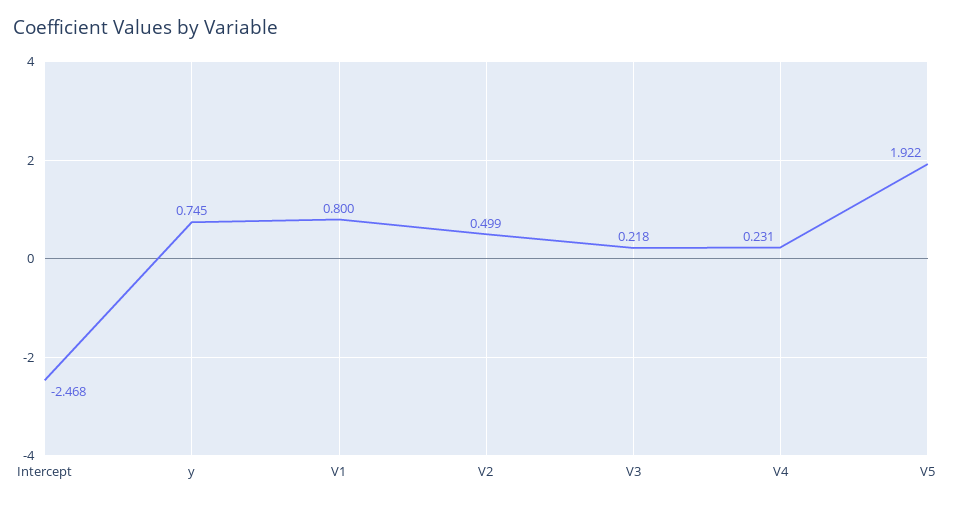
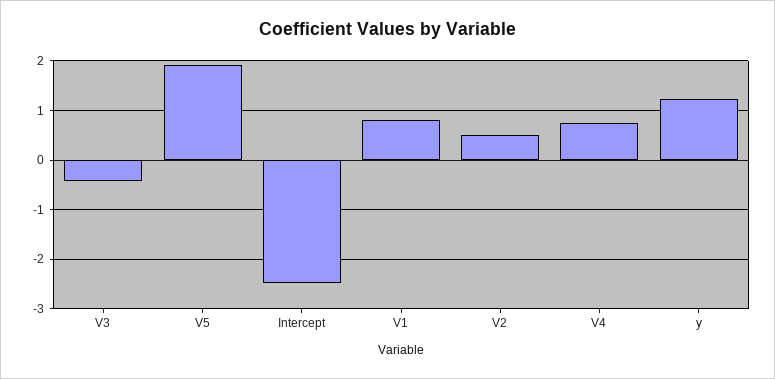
y: 0.745 -> 1.2
V3: 0.218 -> -0.4
V4: 0.231 -> 0.8

